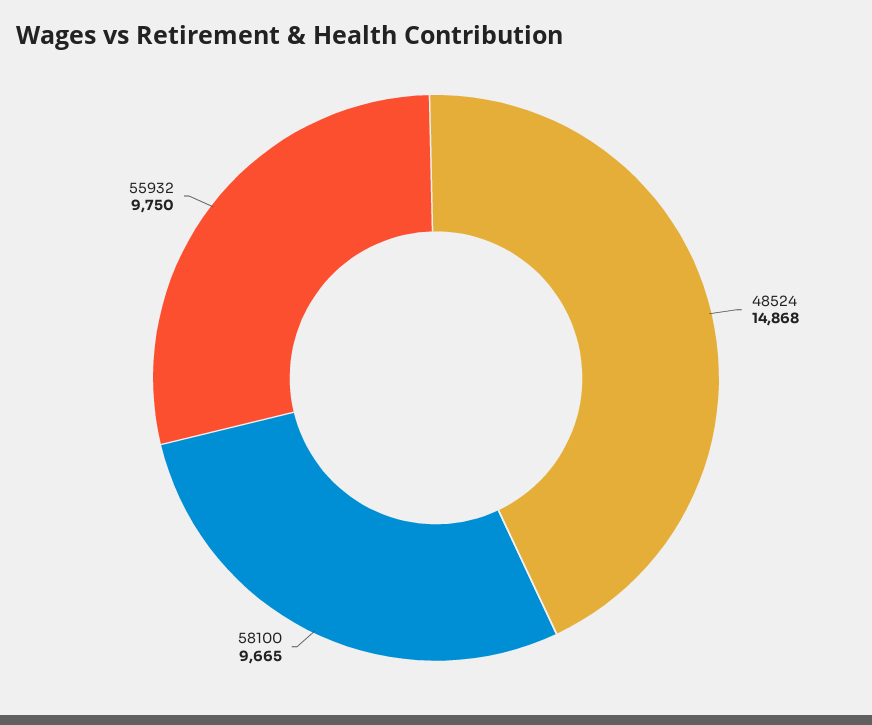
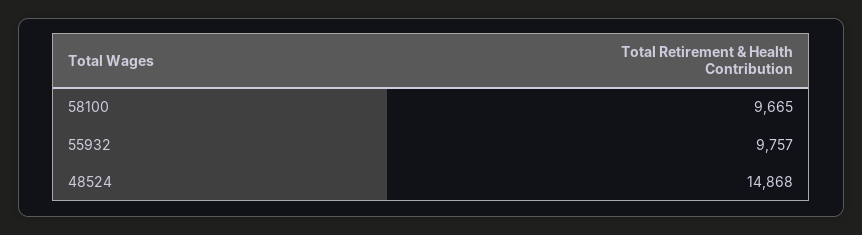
55932: 9750 -> 9757

